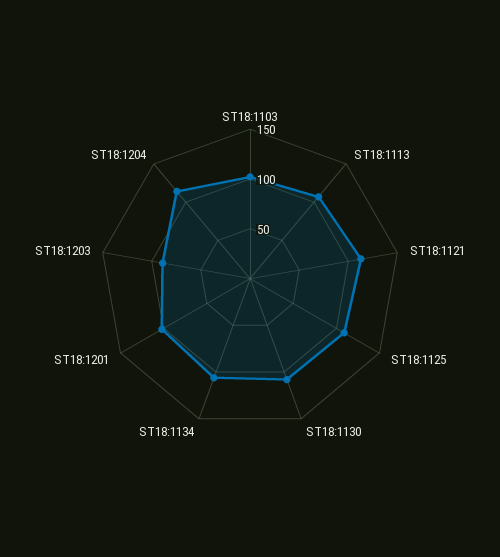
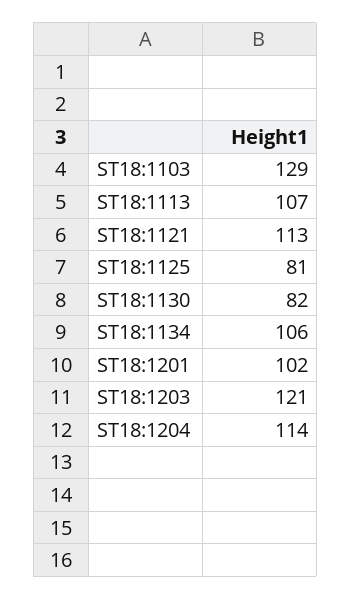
ST18:1103: 100 -> 129
ST18:1125: 110 -> 81
ST18:1130: 110 -> 82
ST18:1203: 90 -> 121

